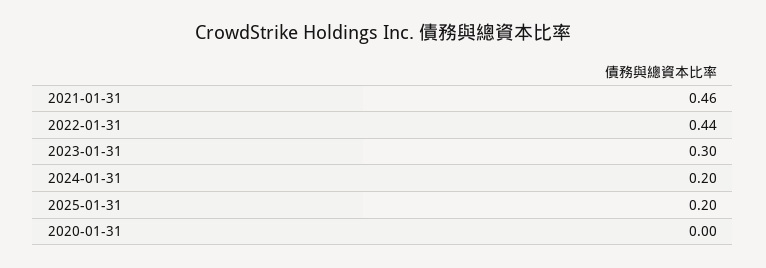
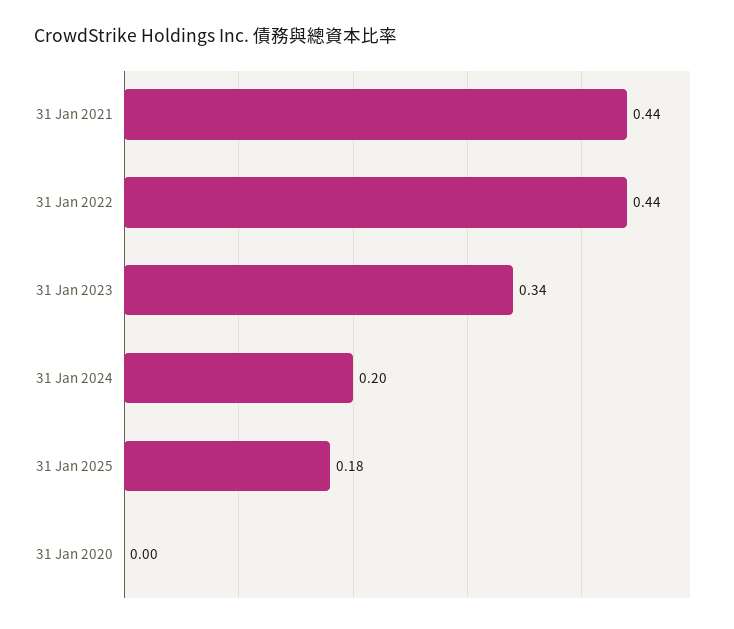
2021-01-31: 0.46 -> 0.44
2023-01-31: 0.3 -> 0.34
2025-01-31: 0.2 -> 0.18

